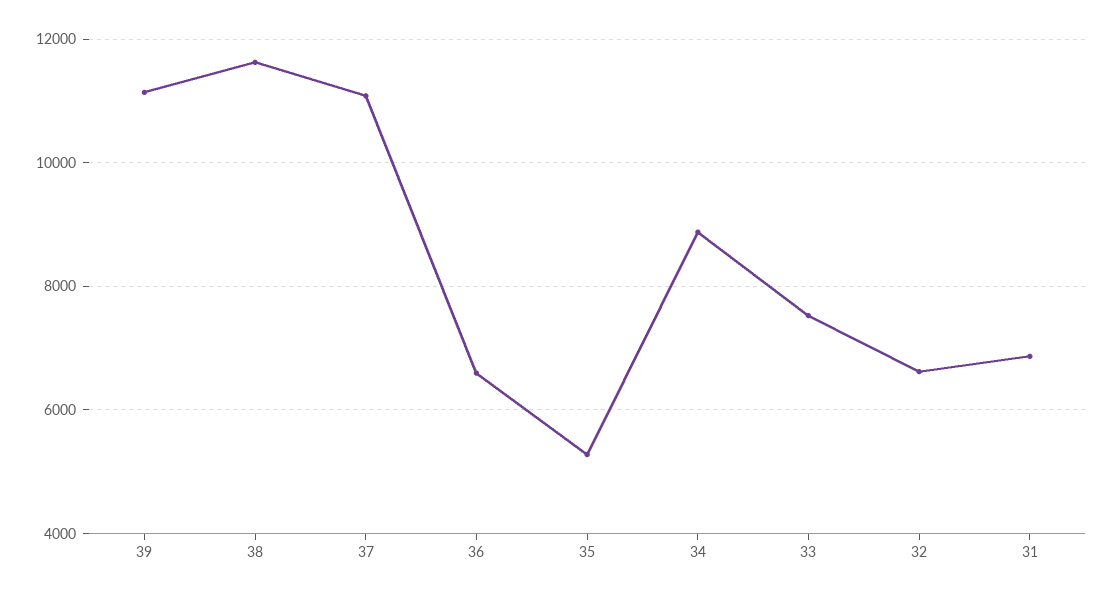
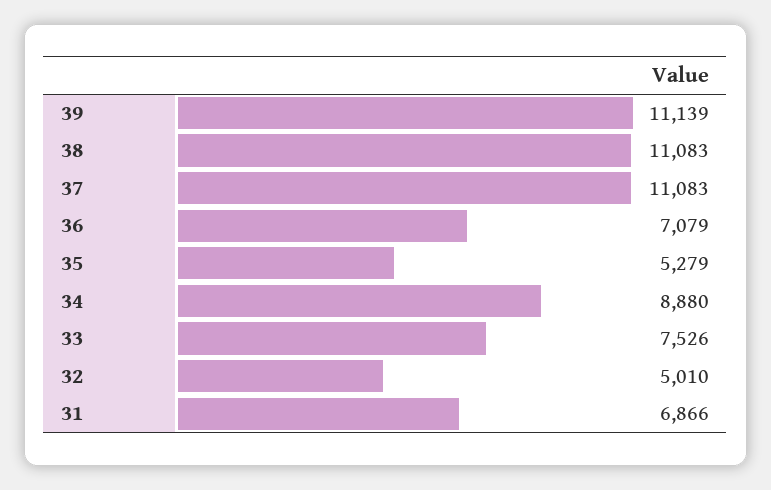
38: 11600 -> 11083
36: 6600 -> 7079
32: 6600 -> 5010

